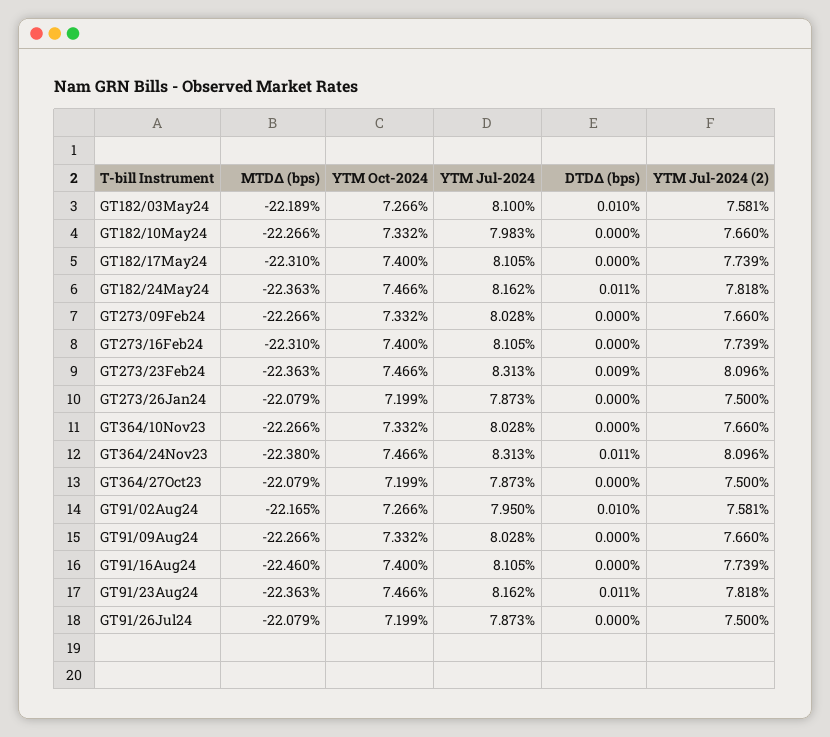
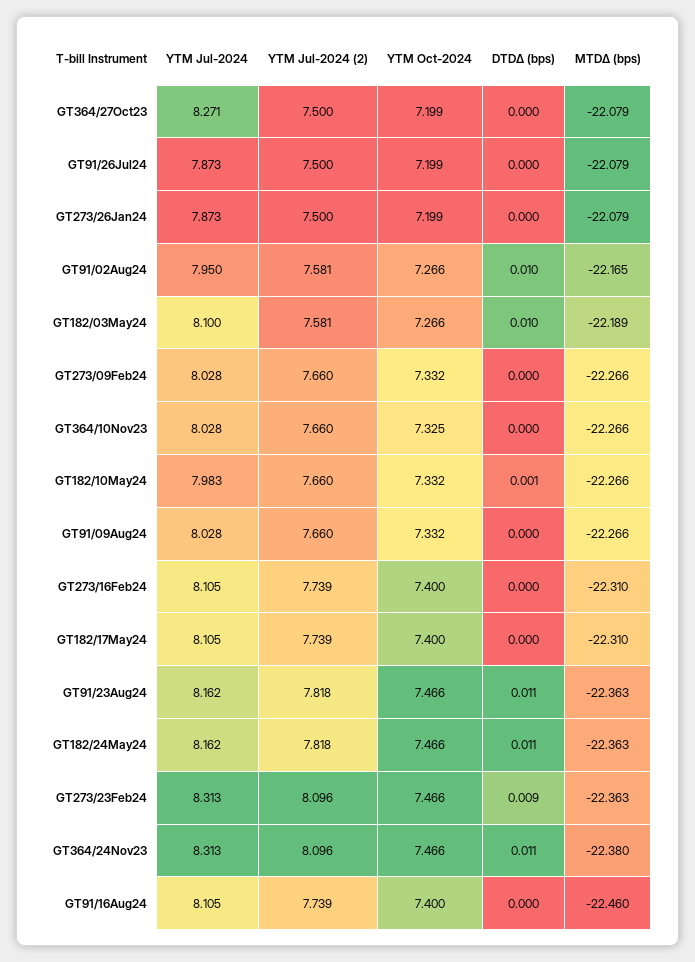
DTDΔ (bps), GT182/10May24: 0 -> 0.001
YTM Oct-2024, GT364/10Nov23: 7.332 -> 7.325
YTM Jul-2024, GT364/27Oct23: 7.873 -> 8.271

